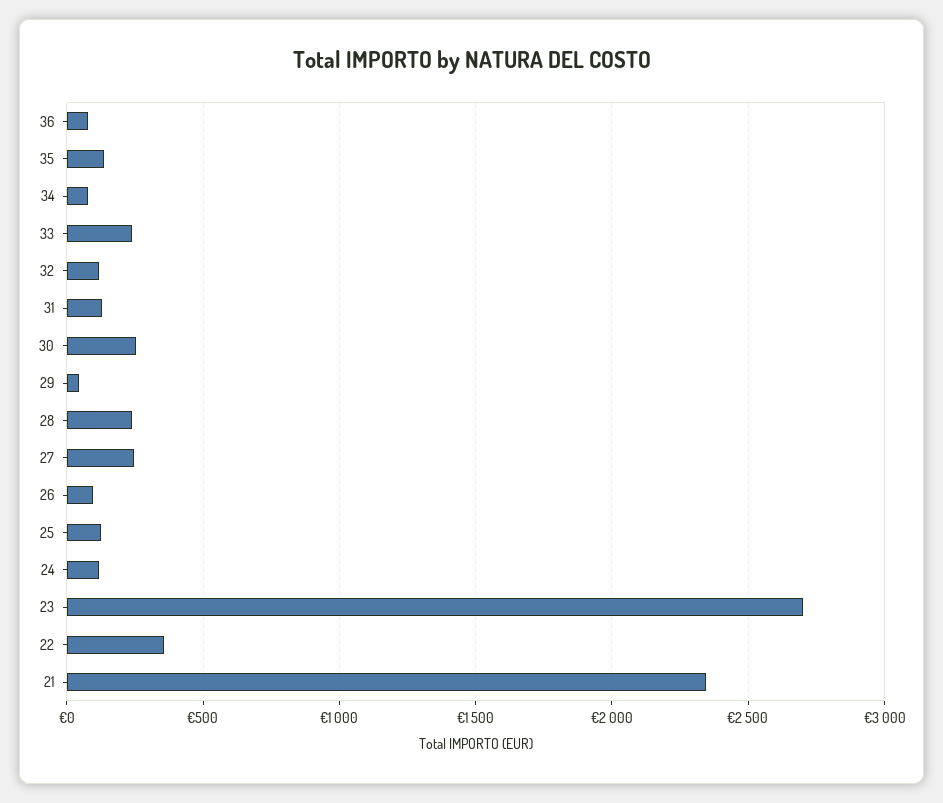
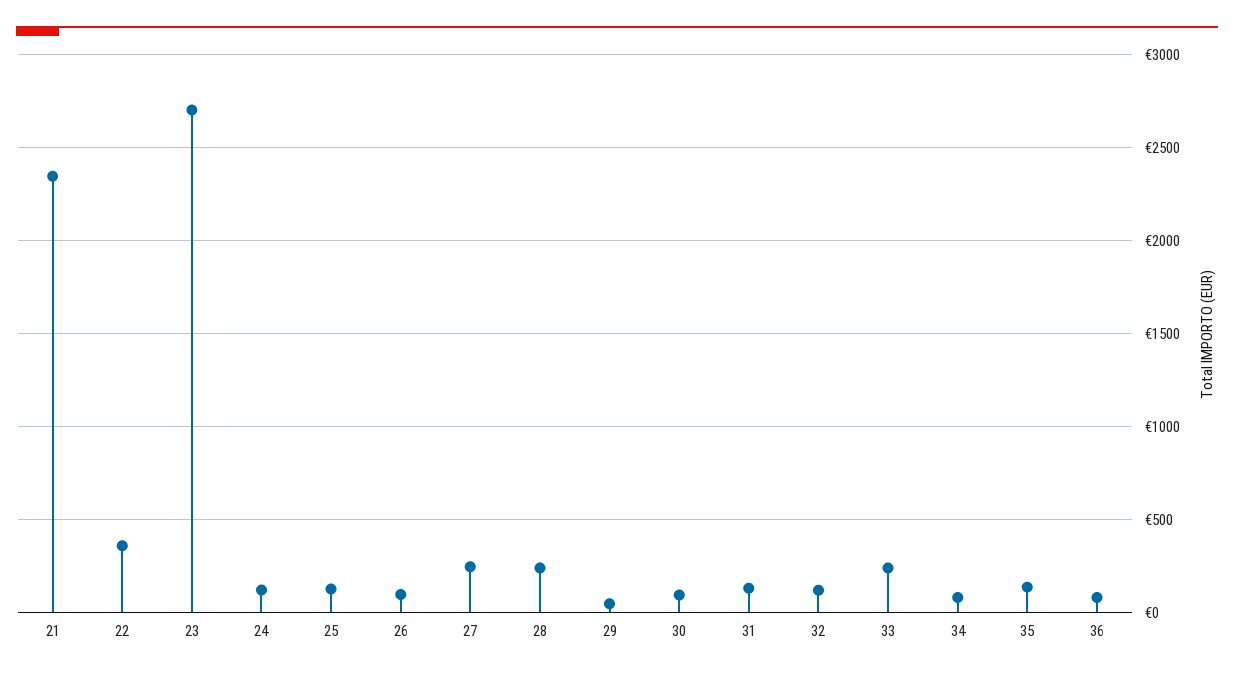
30: 250 -> 100

